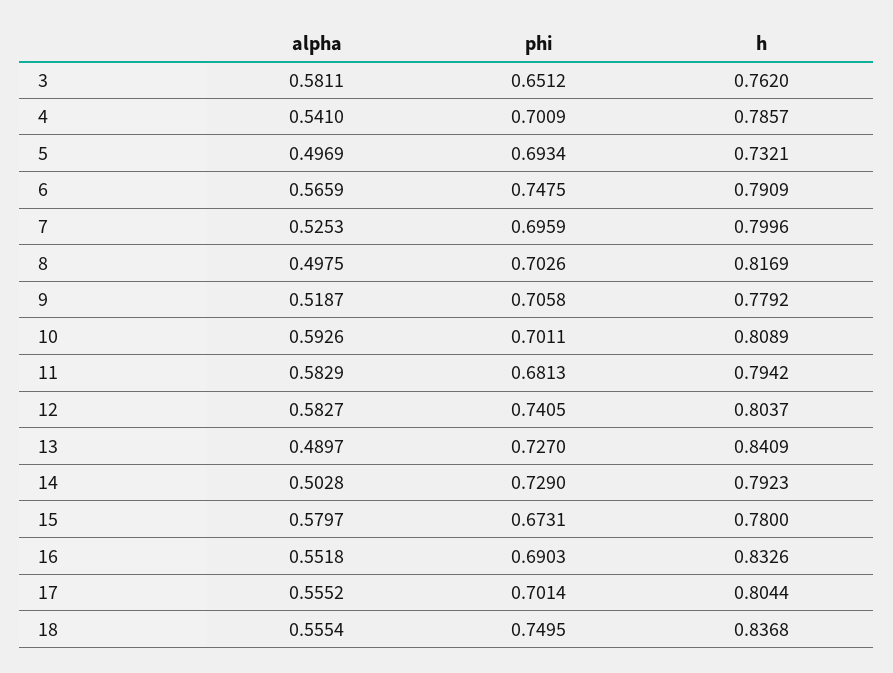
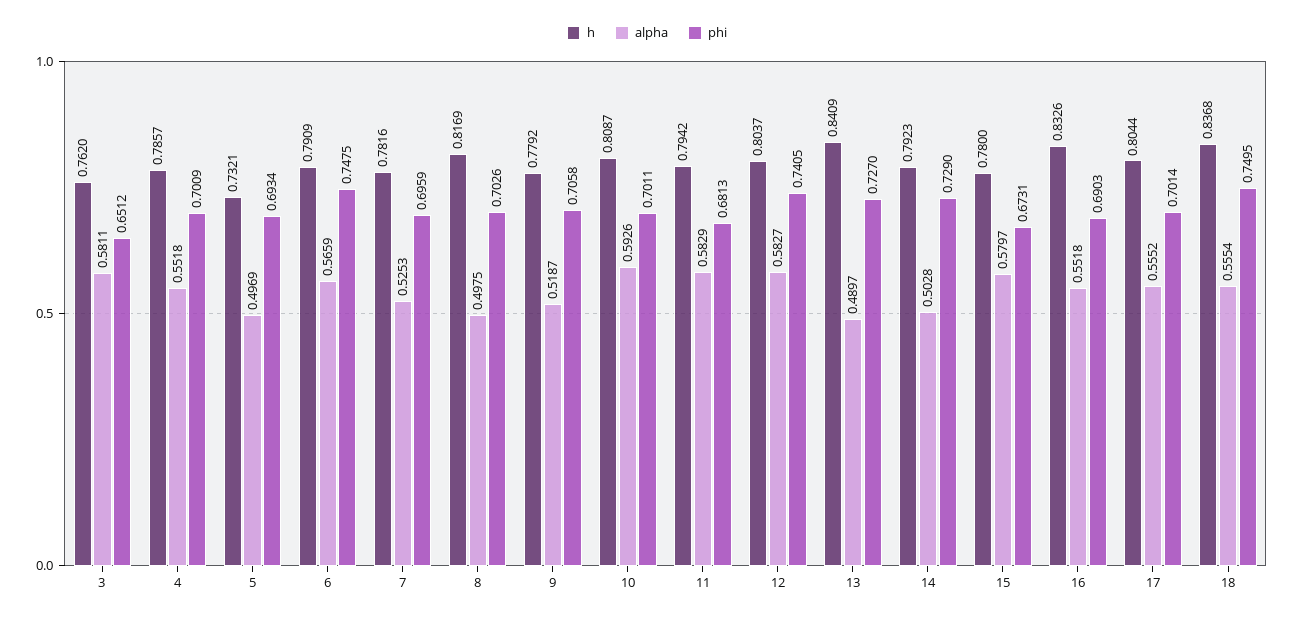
alpha, 4: 0.541 -> 0.5518
h, 7: 0.7996 -> 0.7816
h, 10: 0.8089 -> 0.8087

